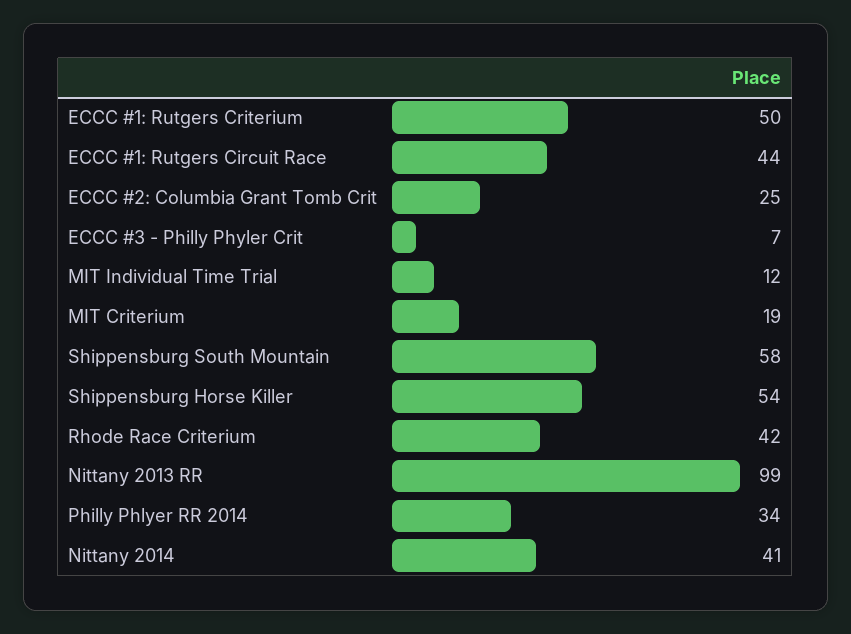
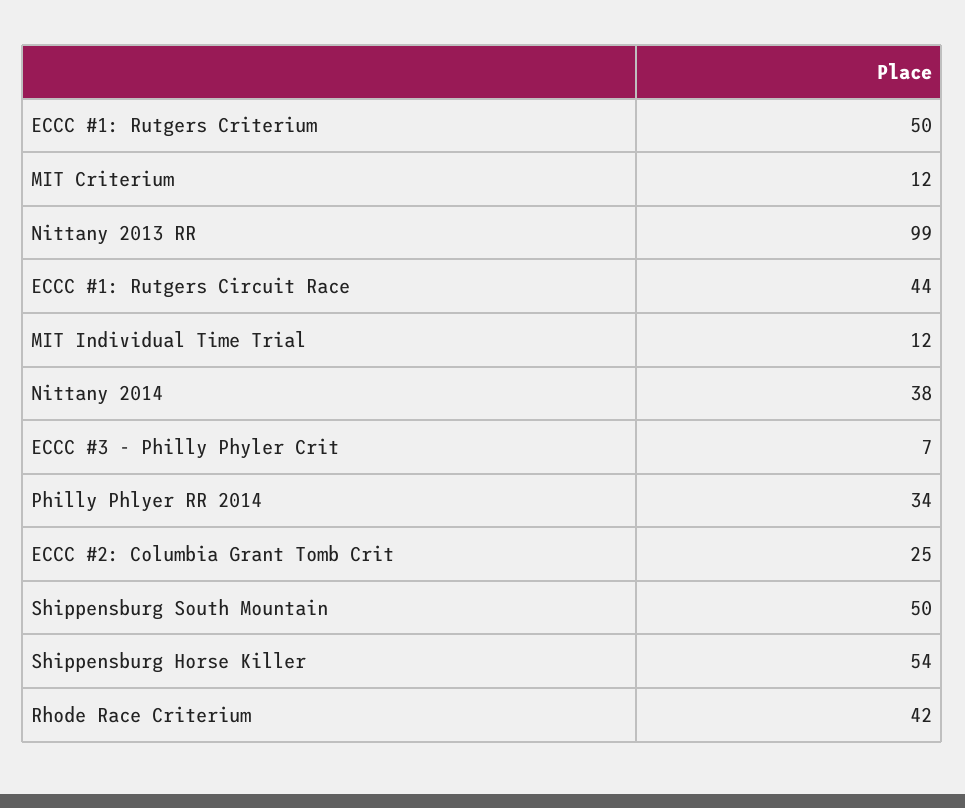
MIT Criterium: 19 -> 12
Shippensburg South Mountain: 58 -> 50
Nittany 2014: 41 -> 38

